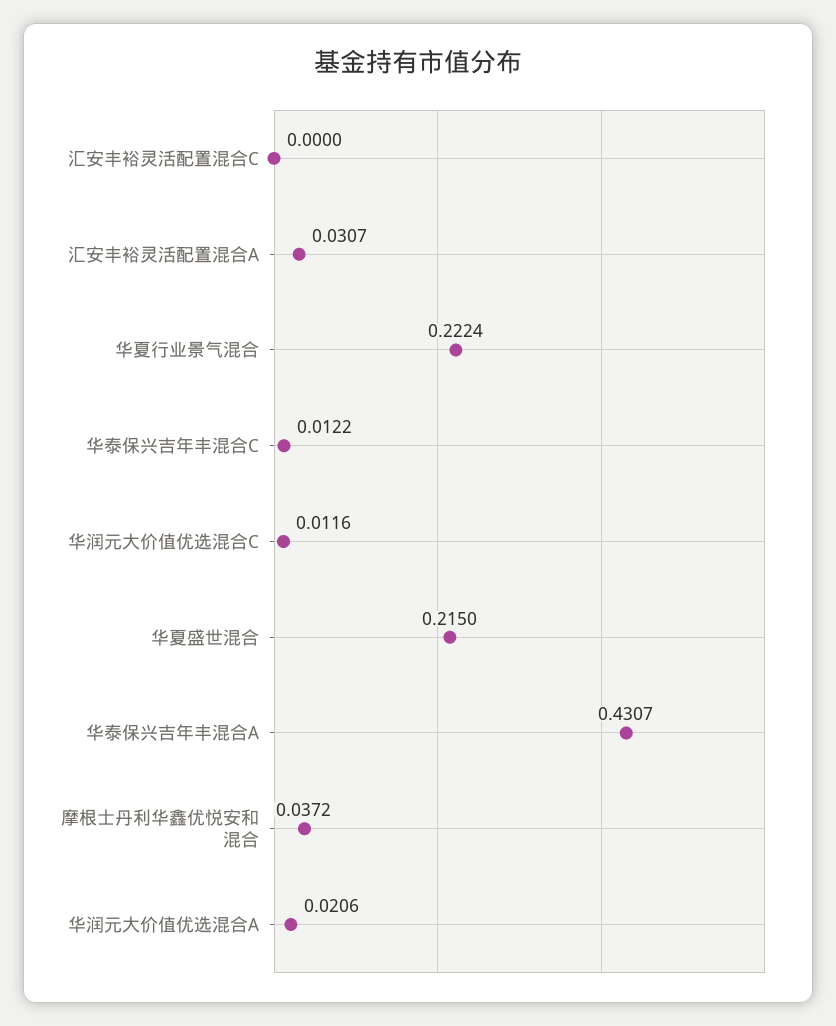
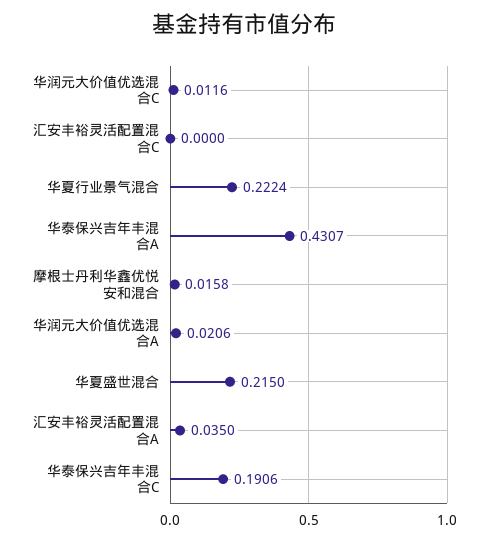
汇安丰裕灵活配置混合A: 0.0307 -> 0.035
华泰保兴吉年丰混合C: 0.0122 -> 0.1906
摩根士丹利华鑫优悦安和混合: 0.0372 -> 0.0158

